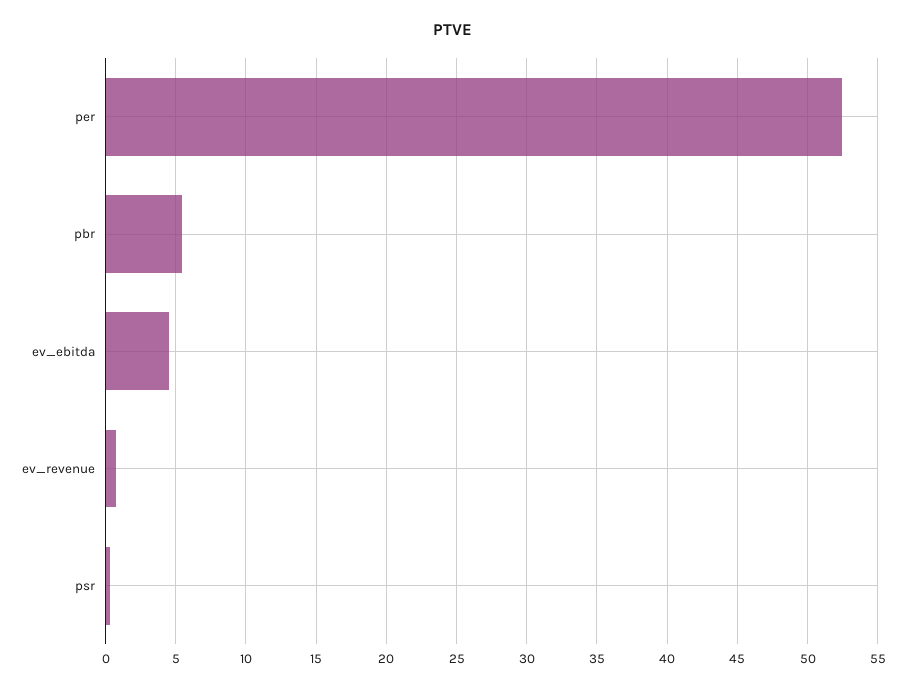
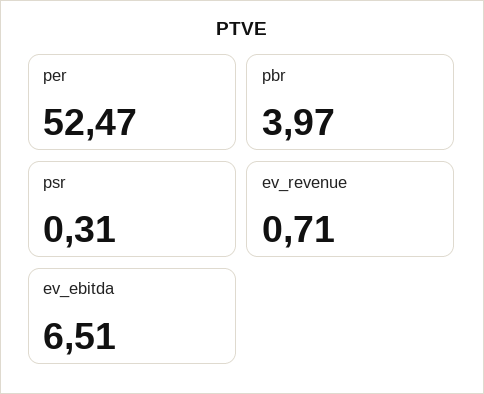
pbr: 5.5 -> 3.97
ev_ebitda: 4.5 -> 6.51

